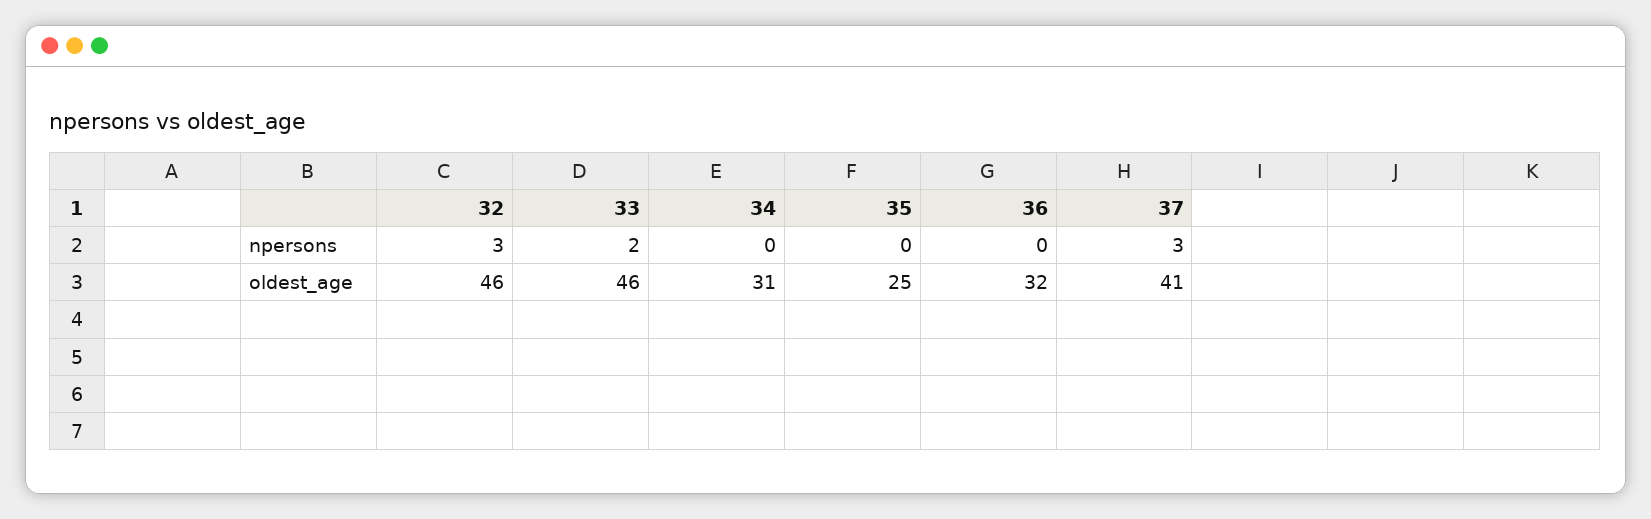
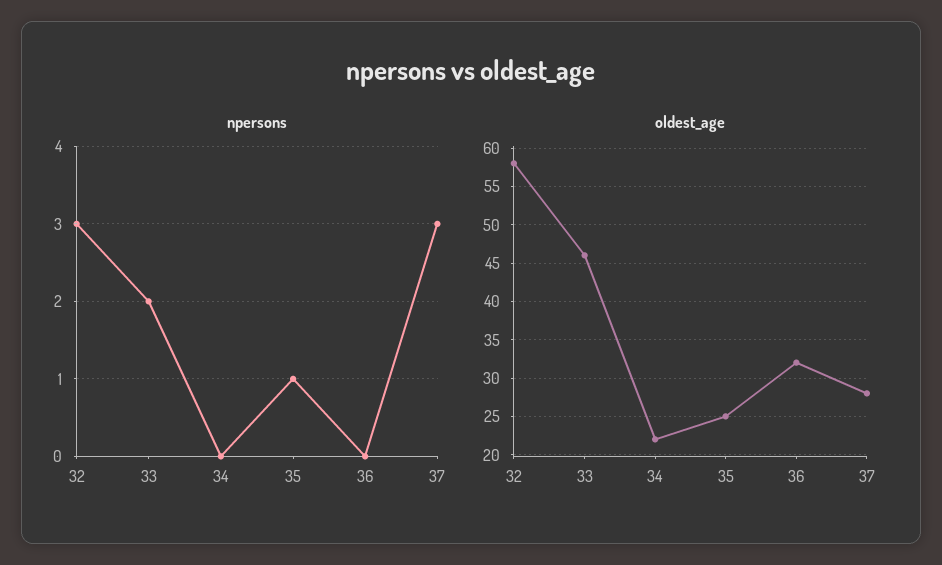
npersons, 35: 0 -> 1
oldest_age, 32: 46 -> 58
oldest_age, 34: 31 -> 22
oldest_age, 37: 41 -> 28

